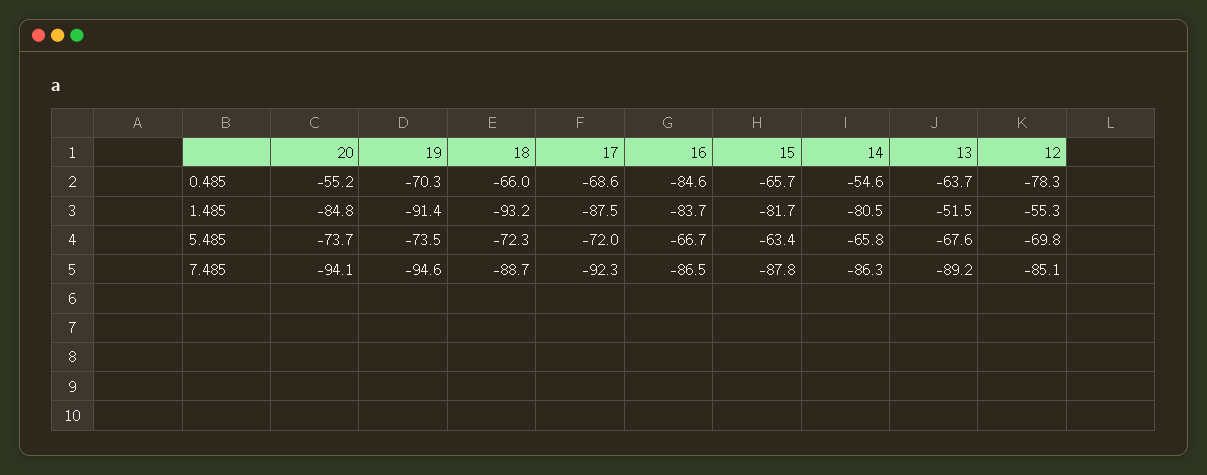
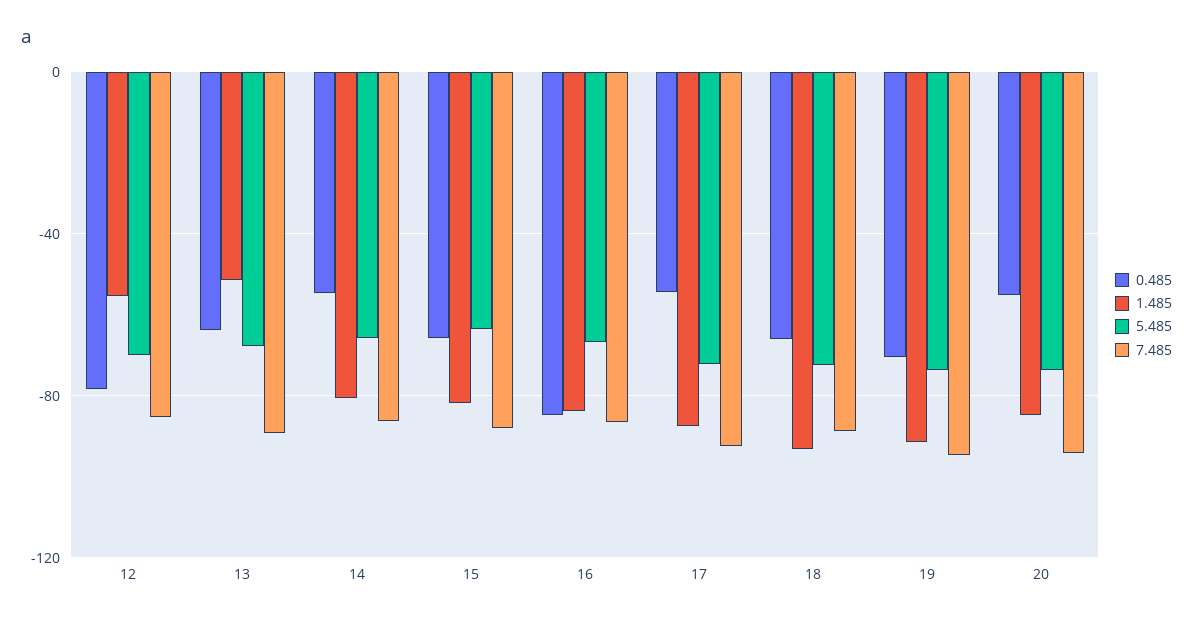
0.485, 17: -68.6 -> -55

